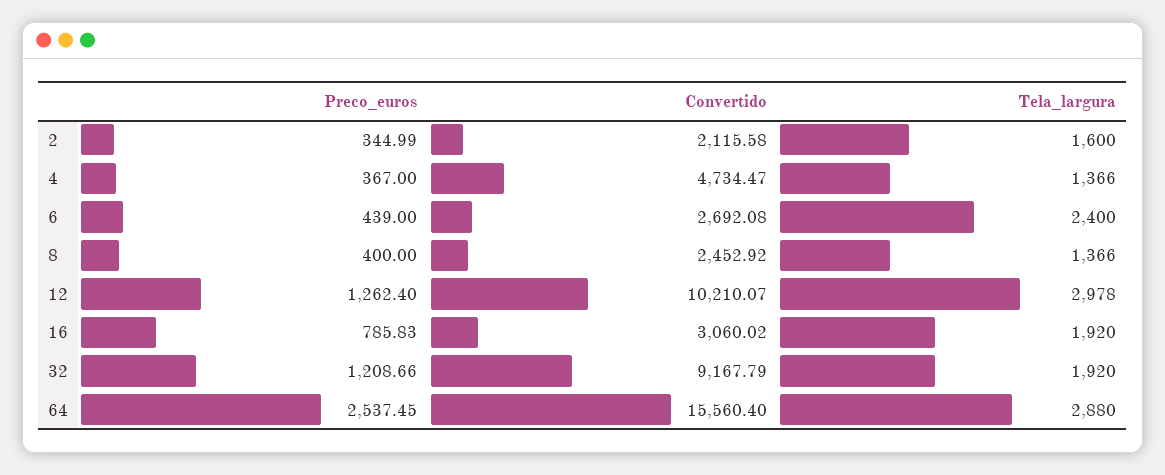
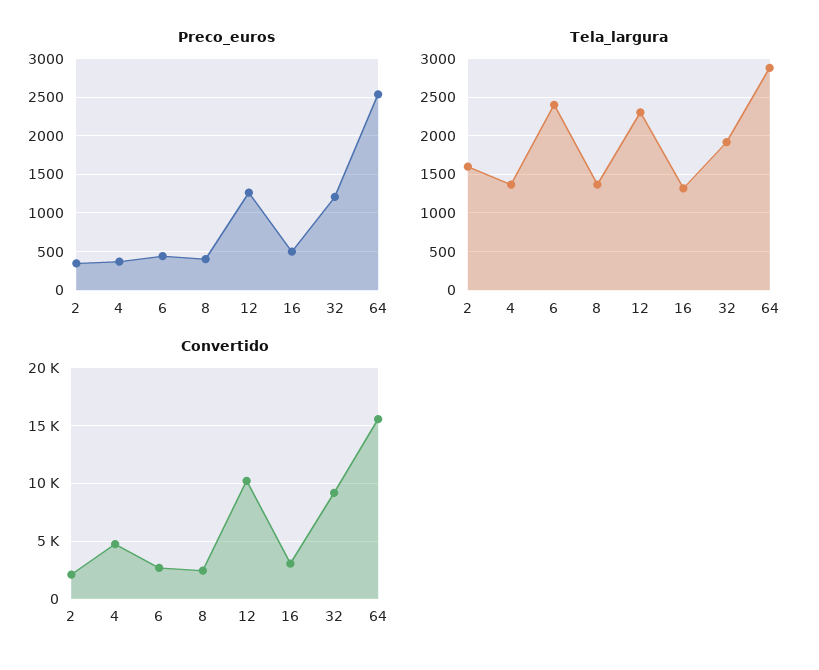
Tela_largura, 12: 2978 -> 2300
Preco_euros, 16: 785.83 -> 500
Tela_largura, 16: 1920 -> 1300

